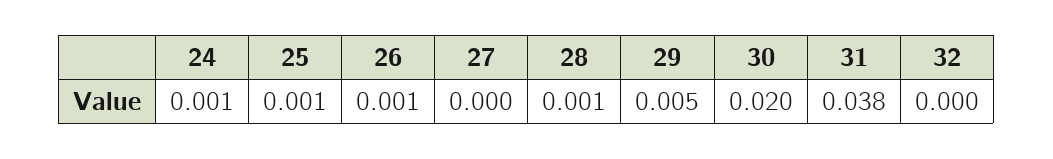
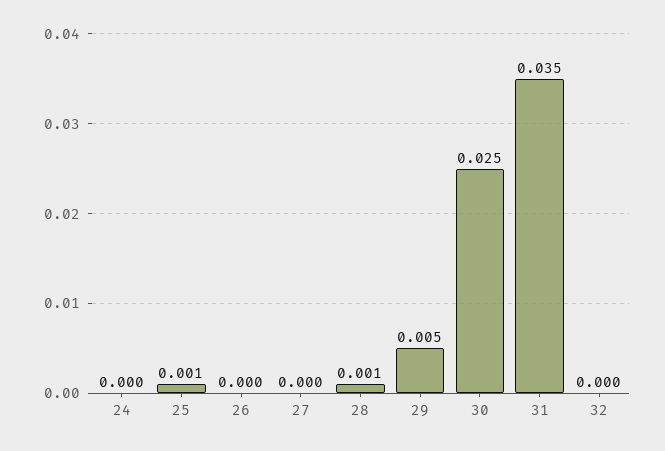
24: 0.001 -> 0
26: 0.001 -> 0
30: 0.02 -> 0.025
31: 0.038 -> 0.035

